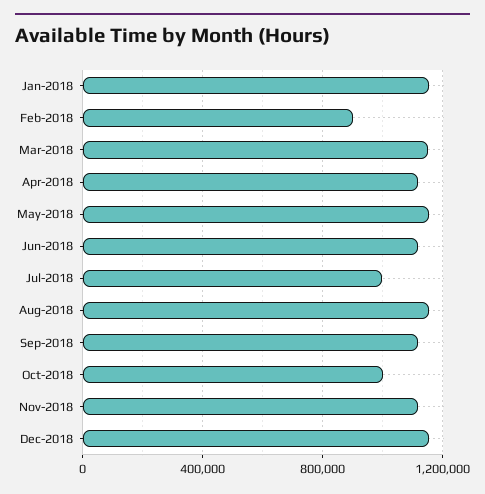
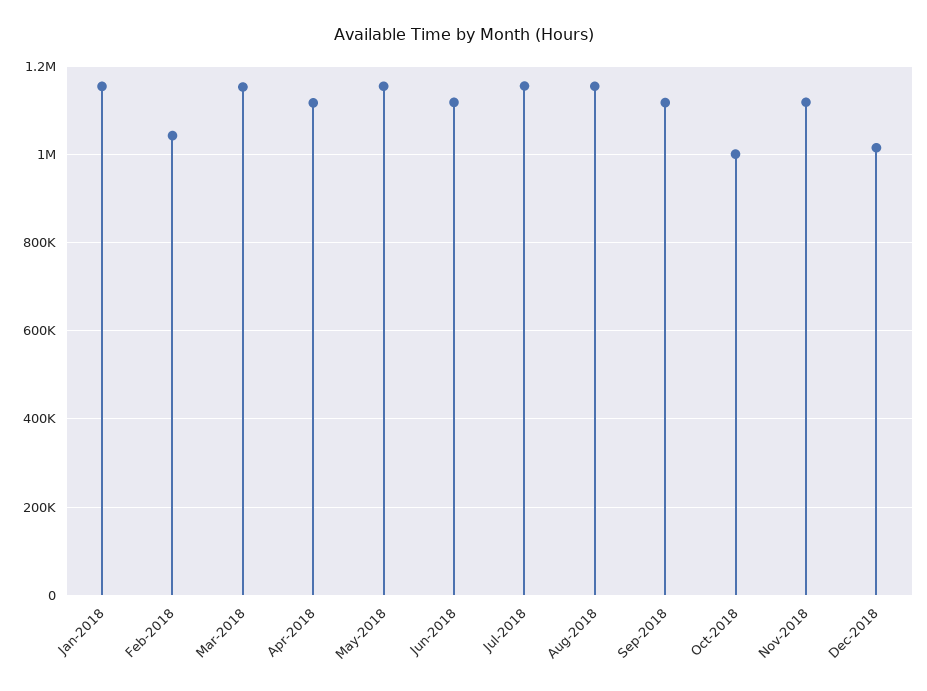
Feb-2018: 900000 -> 1040000
Jul-2018: 1000000 -> 1160000
Dec-2018: 1150000 -> 1020000

